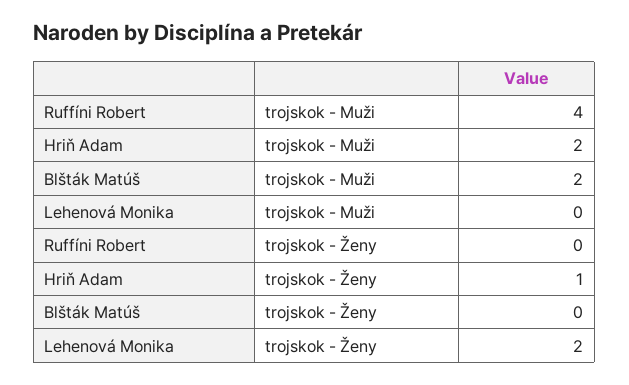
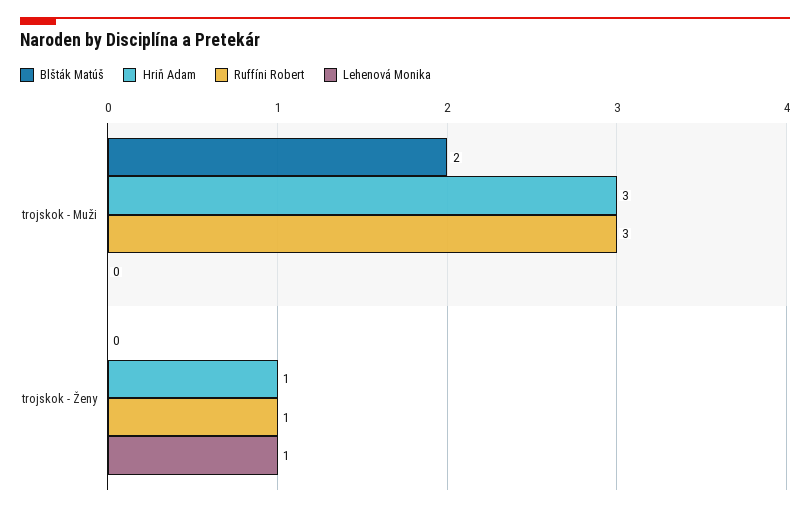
Ruffíni Robert, trojskok - Muži: 4 -> 3
Hriň Adam, trojskok - Muži: 2 -> 3
Ruffíni Robert, trojskok - Ženy: 0 -> 1
Lehenová Monika, trojskok - Ženy: 2 -> 1

